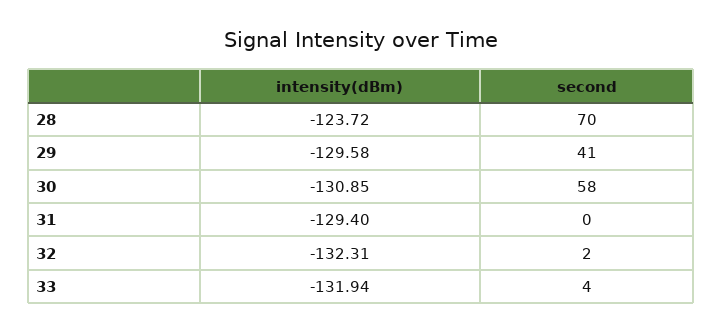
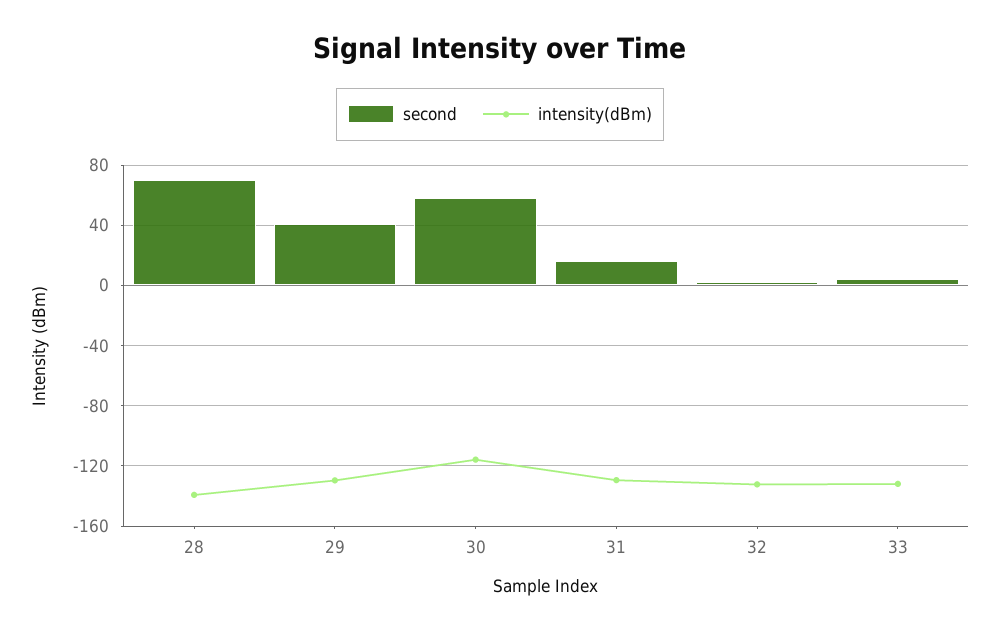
intensity(dBm), 28: -123.72 -> -140
intensity(dBm), 30: -130.85 -> -115
second, 31: 0 -> 15

